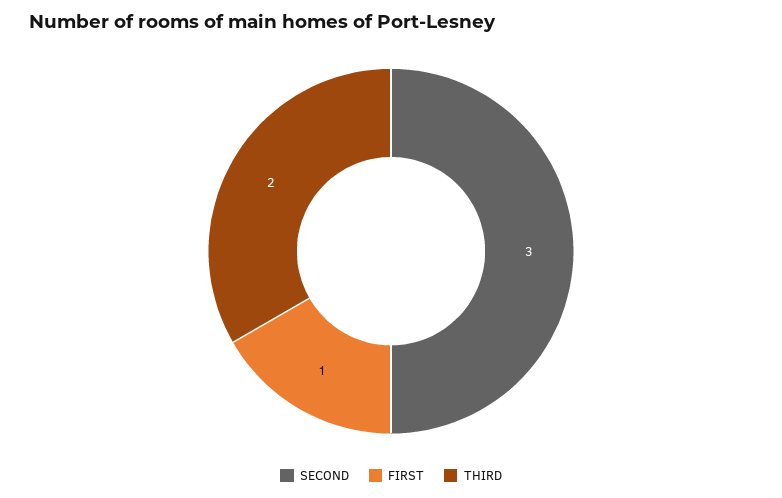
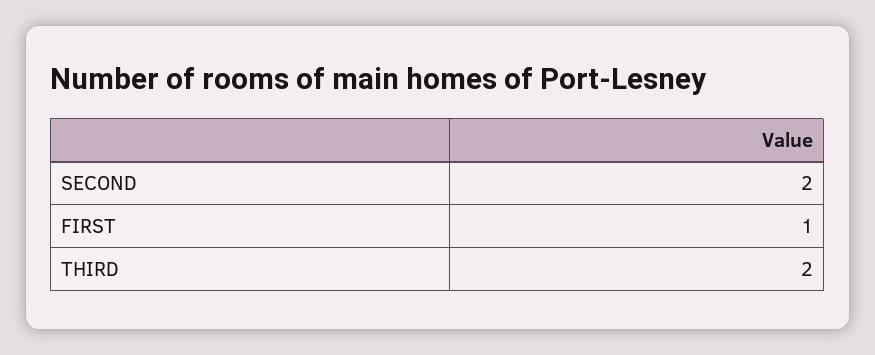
SECOND: 3 -> 2

